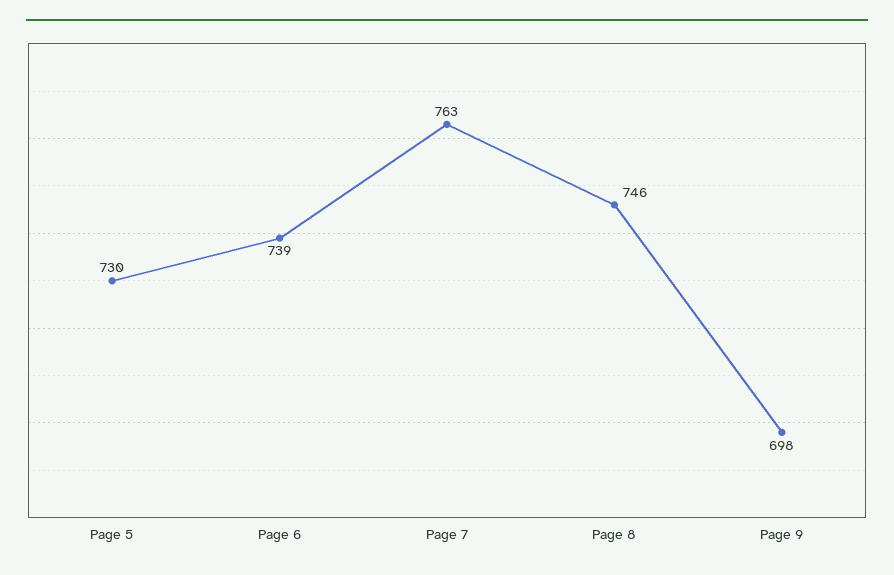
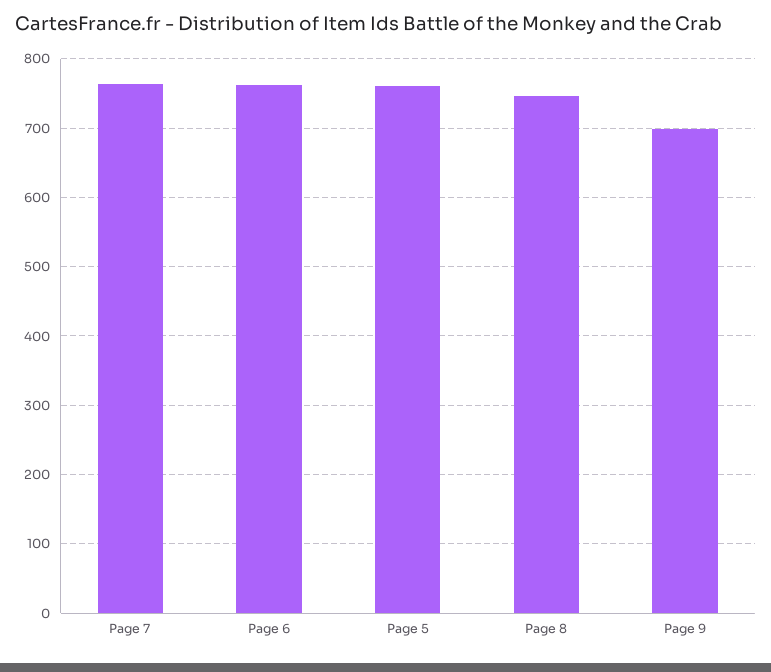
Page 5: 730 -> 760
Page 6: 739 -> 760

